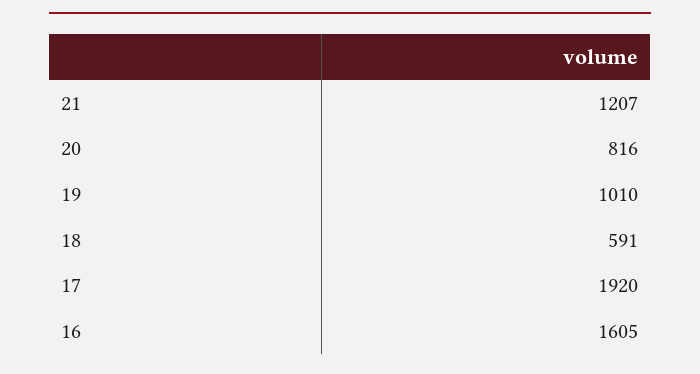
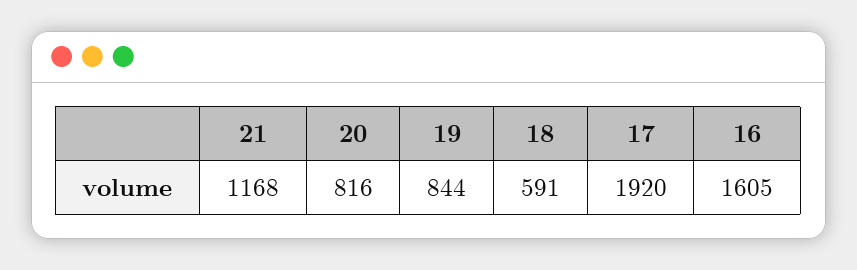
21: 1207 -> 1168
19: 1010 -> 844

